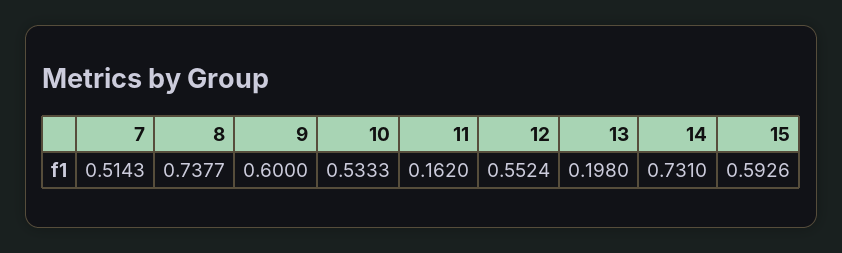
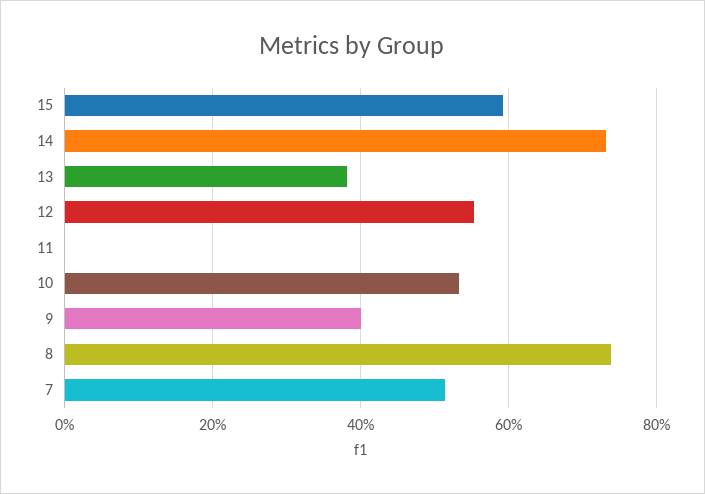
9: 0.6 -> 0.4
11: 0.162 -> 0
13: 0.198 -> 0.38

